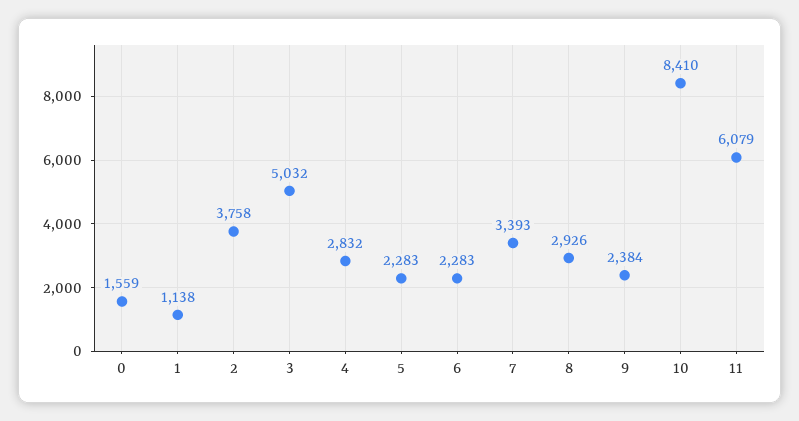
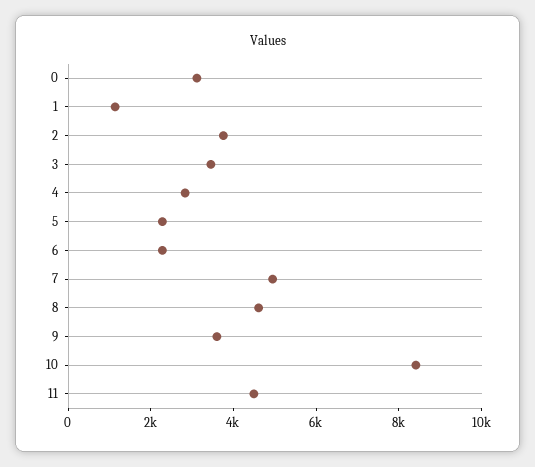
0: 1559 -> 3000
3: 5032 -> 3500
7: 3393 -> 5000
8: 2926 -> 4500
9: 2384 -> 3500
11: 6079 -> 4500

